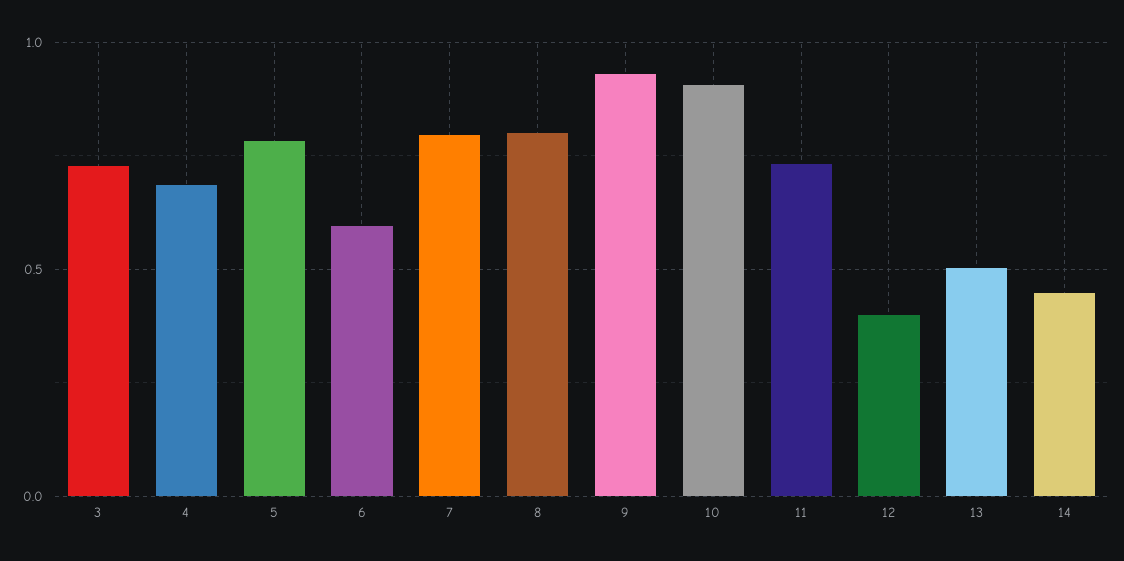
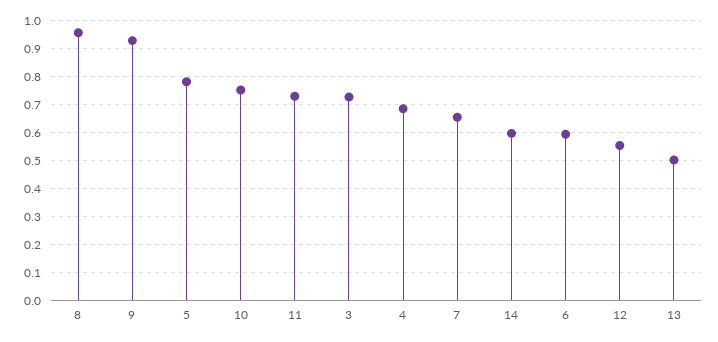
7: 0.8 -> 0.65
8: 0.8 -> 0.95
10: 0.9 -> 0.75
12: 0.4 -> 0.55
14: 0.45 -> 0.6

